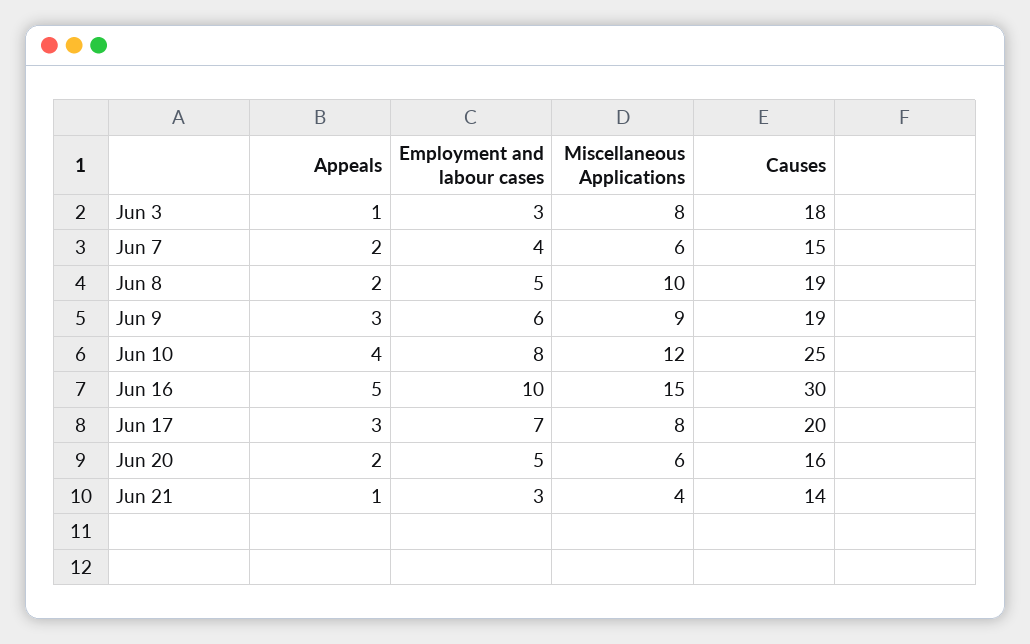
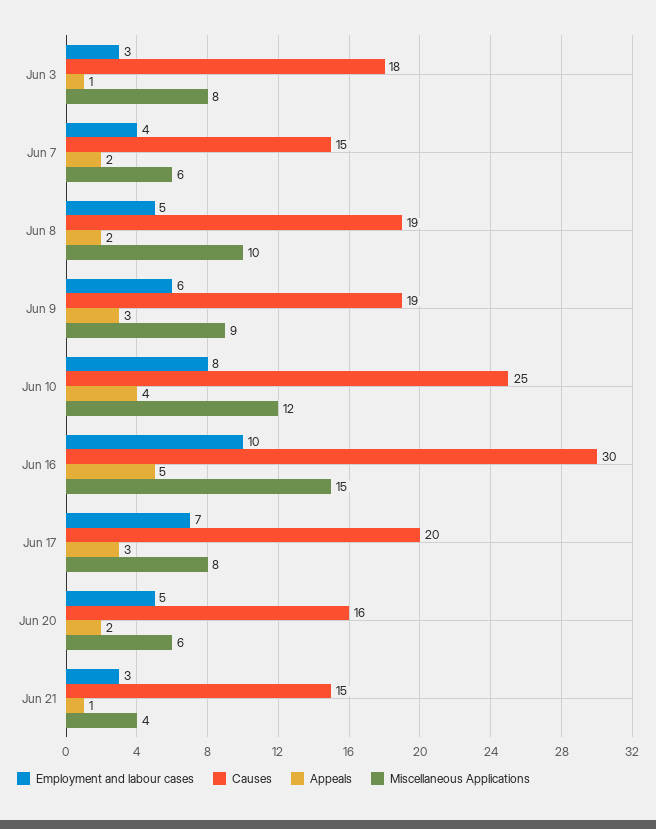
Causes, Jun 21: 14 -> 15

